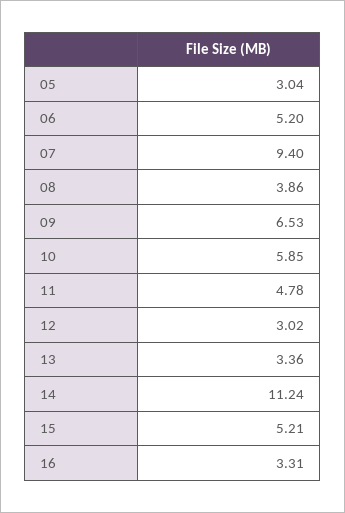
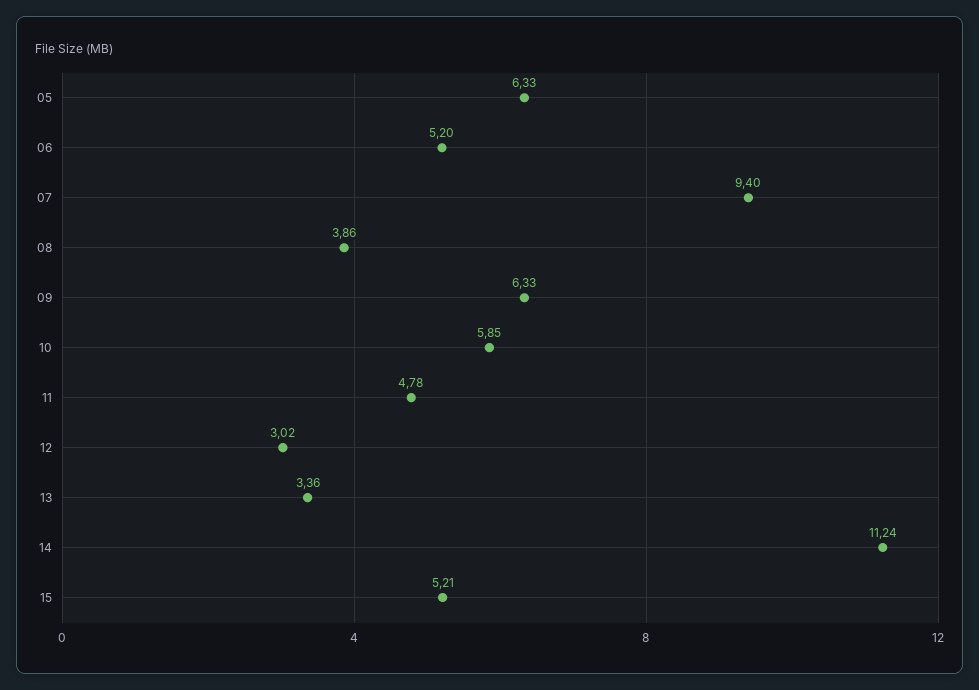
05: 3.04 -> 6.33
09: 6.53 -> 6.33
16: 3.31 -> none

